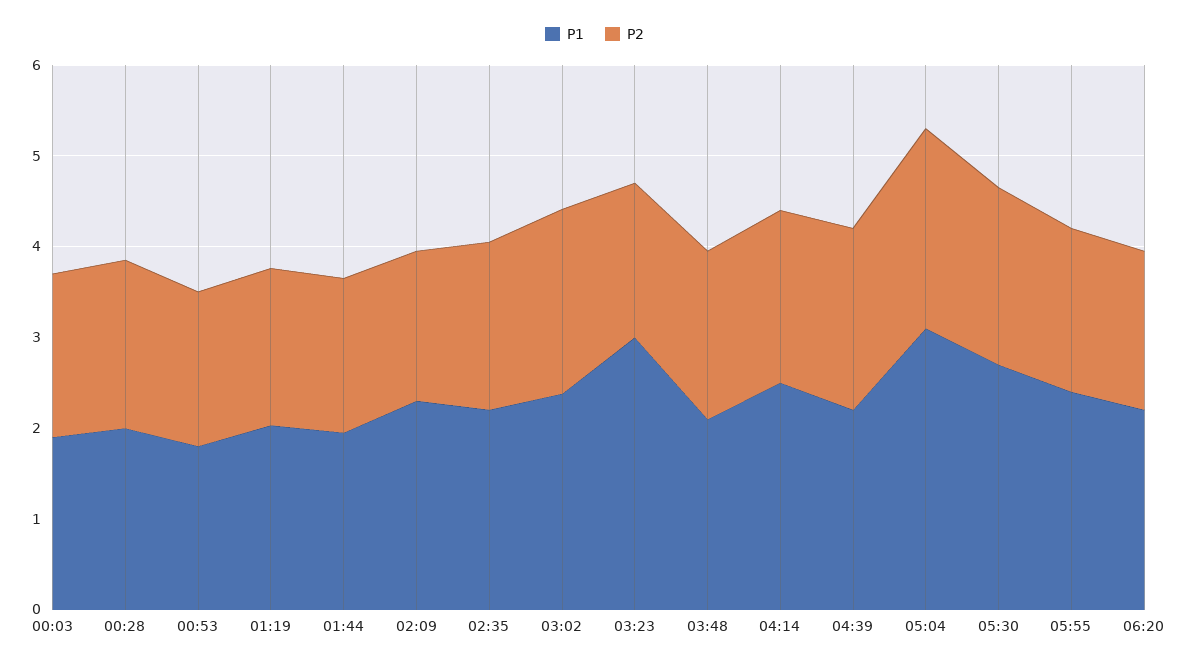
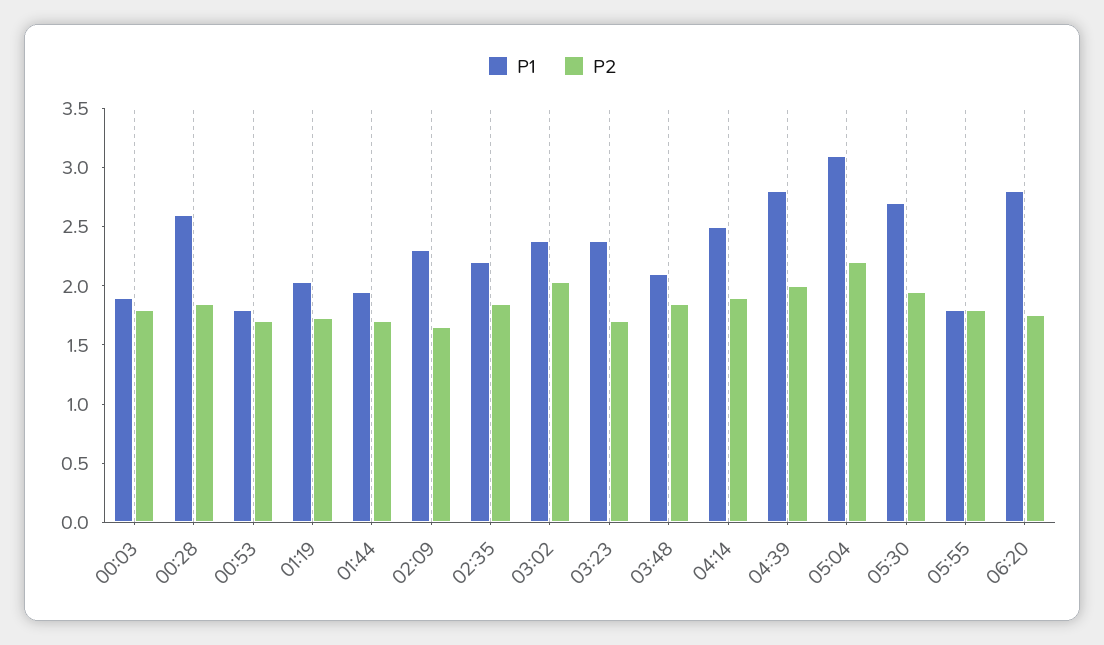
P1, 00:28: 2 -> 2.6
P1, 03:23: 3 -> 2.4
P1, 04:39: 2.2 -> 2.8
P1, 05:55: 2.4 -> 1.8
P1, 06:20: 2.2 -> 2.8

